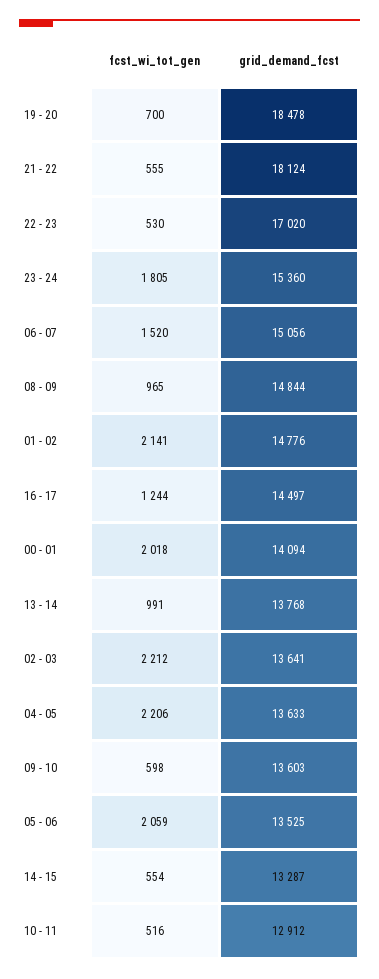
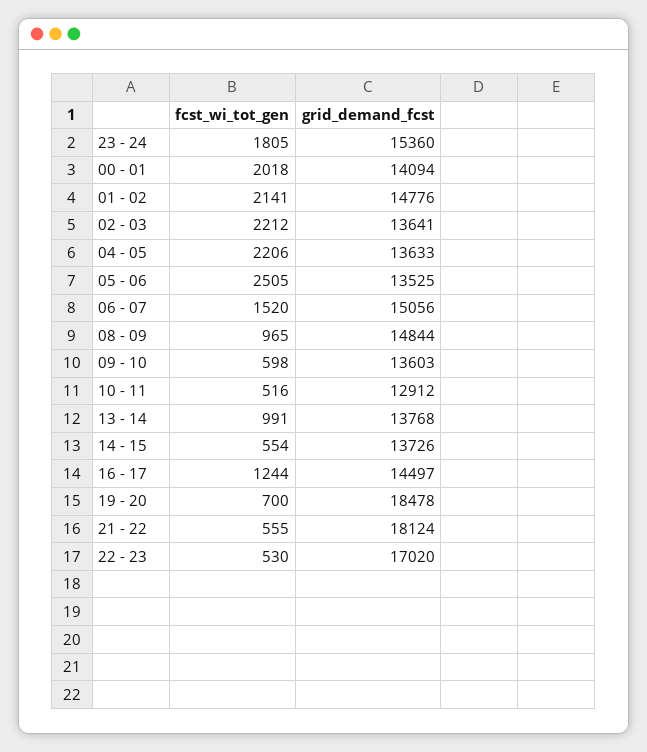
fcst_wi_tot_gen, 05 - 06: 2059 -> 2505
grid_demand_fcst, 14 - 15: 13287 -> 13726

